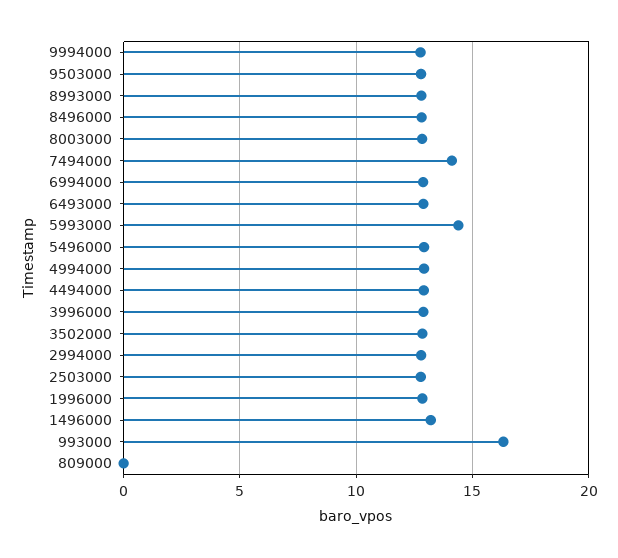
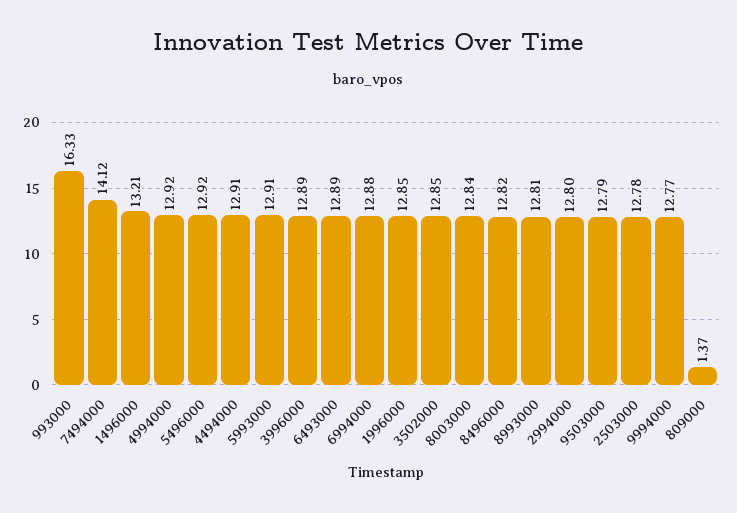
5993000: 14.5 -> 12.91
809000: 0 -> 1.37

